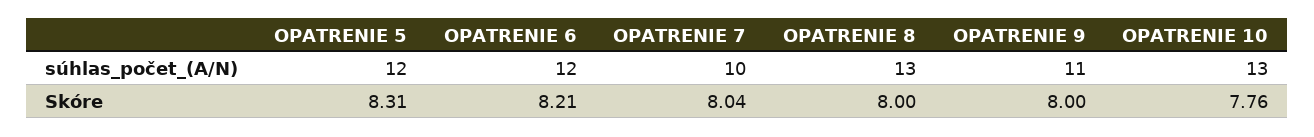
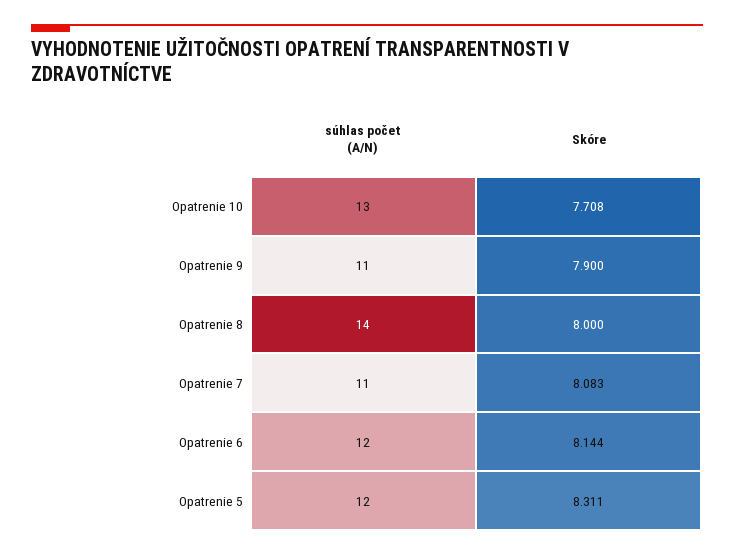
OPATRENIE 7, súhlas_počet_(A/N): 10 -> 11
OPATRENIE 8, súhlas_počet_(A/N): 13 -> 14
OPATRENIE 6, Skóre: 8.21 -> 8.144
OPATRENIE 7, Skóre: 8.04 -> 8.083
OPATRENIE 9, Skóre: 8 -> 7.9
OPATRENIE 10, Skóre: 7.76 -> 7.708

